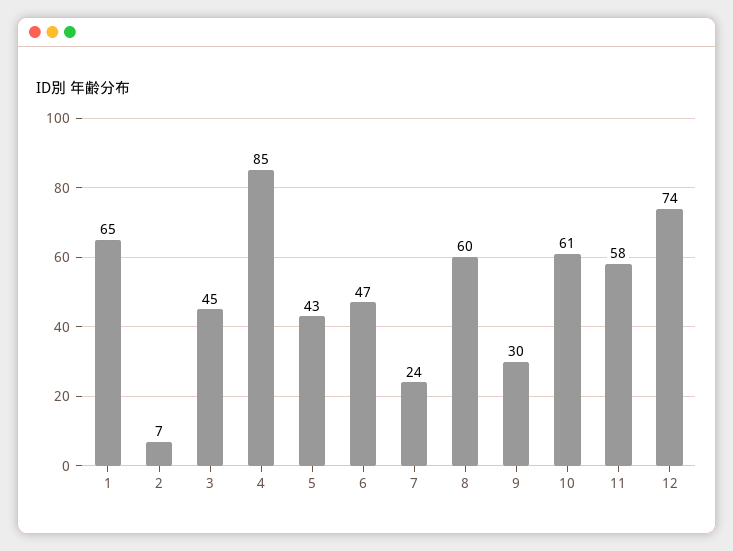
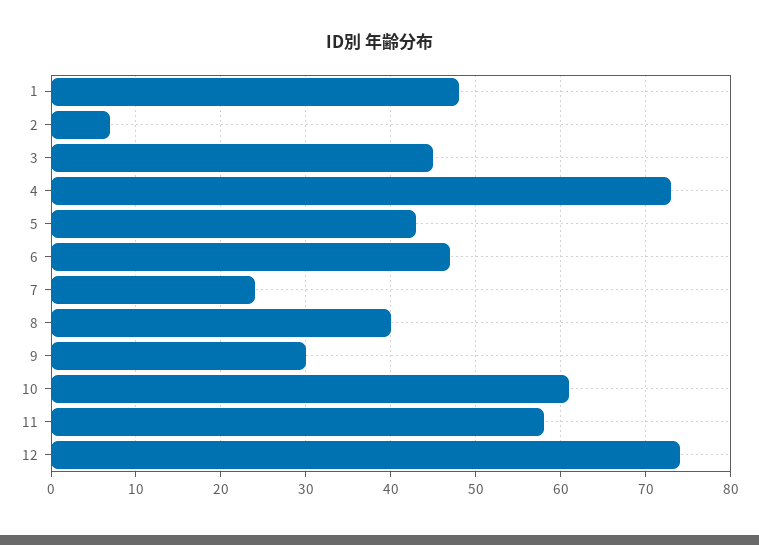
1: 65 -> 48
4: 85 -> 73
8: 60 -> 40

